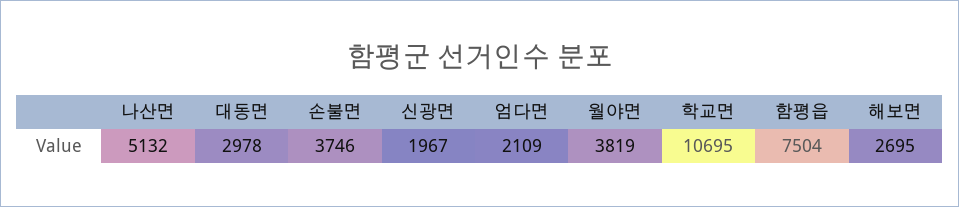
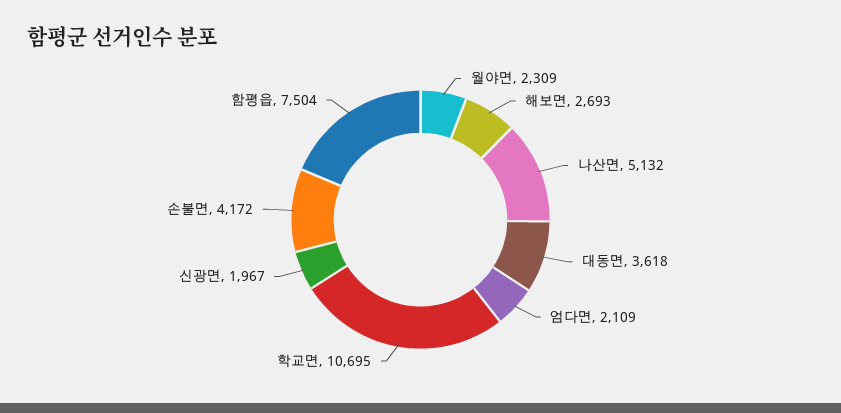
대동면: 2978 -> 3618
손불면: 3746 -> 4172
월야면: 3819 -> 2309
해보면: 2695 -> 2693

